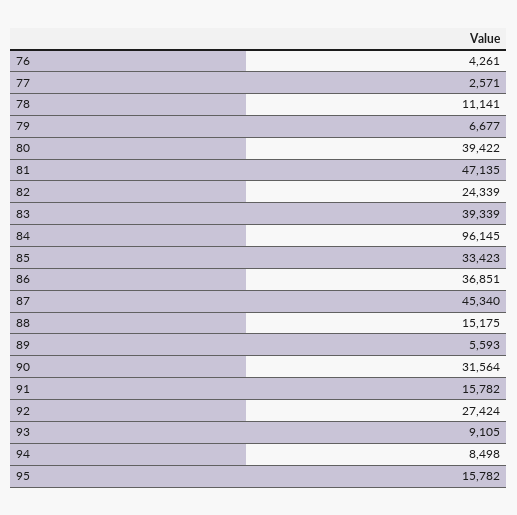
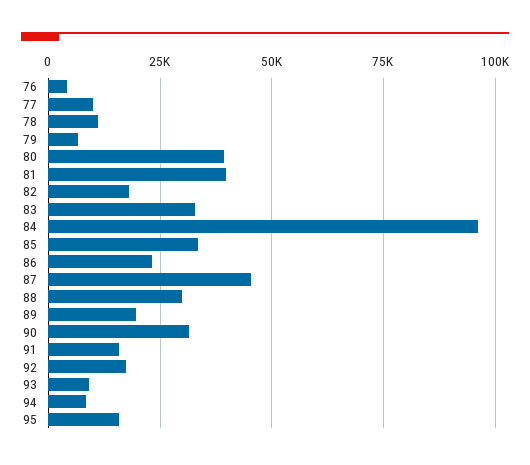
77: 2571 -> 10000
81: 47135 -> 40000
82: 24339 -> 17500
83: 39339 -> 32500
86: 36851 -> 22500
88: 15175 -> 30000
89: 5593 -> 20000
92: 27424 -> 17500

